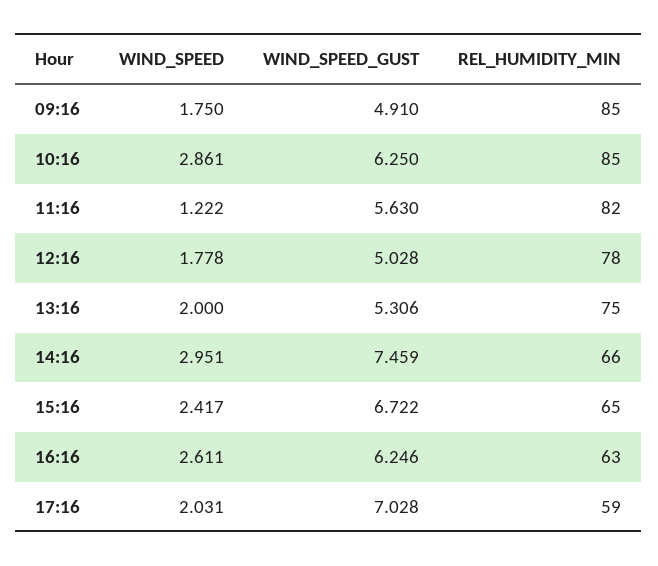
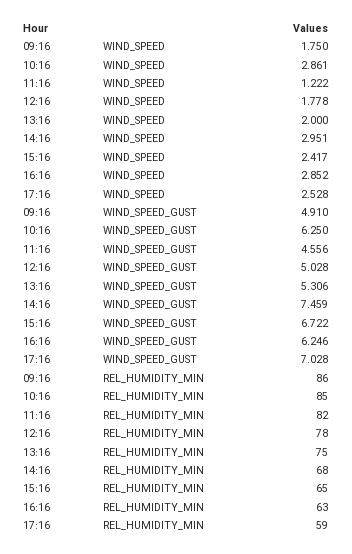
REL_HUMIDITY_MIN, 09:16: 85 -> 86
WIND_SPEED_GUST, 11:16: 5.63 -> 4.556
REL_HUMIDITY_MIN, 14:16: 66 -> 68
WIND_SPEED, 16:16: 2.611 -> 2.852
WIND_SPEED, 17:16: 2.031 -> 2.528

